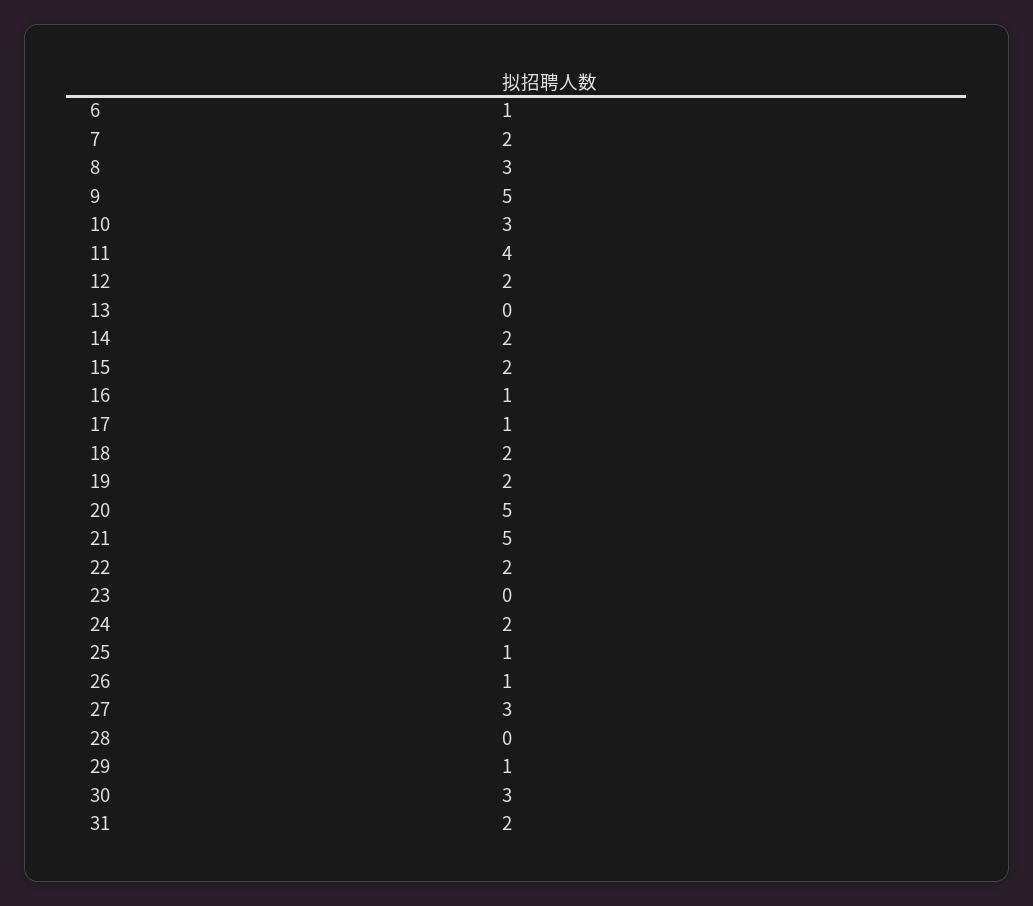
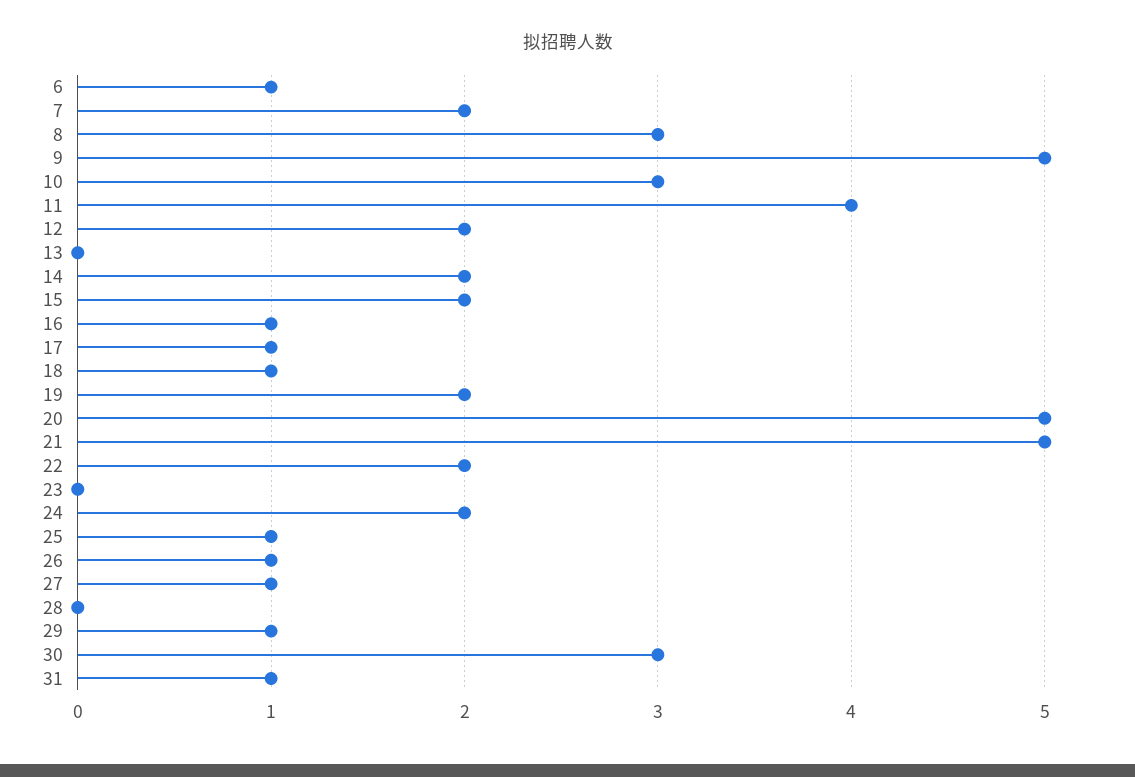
18: 2 -> 1
27: 3 -> 1
31: 2 -> 1

